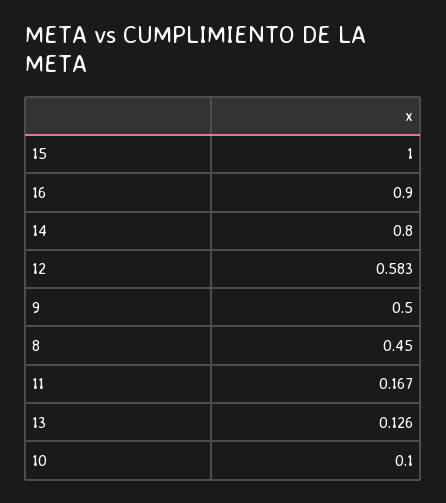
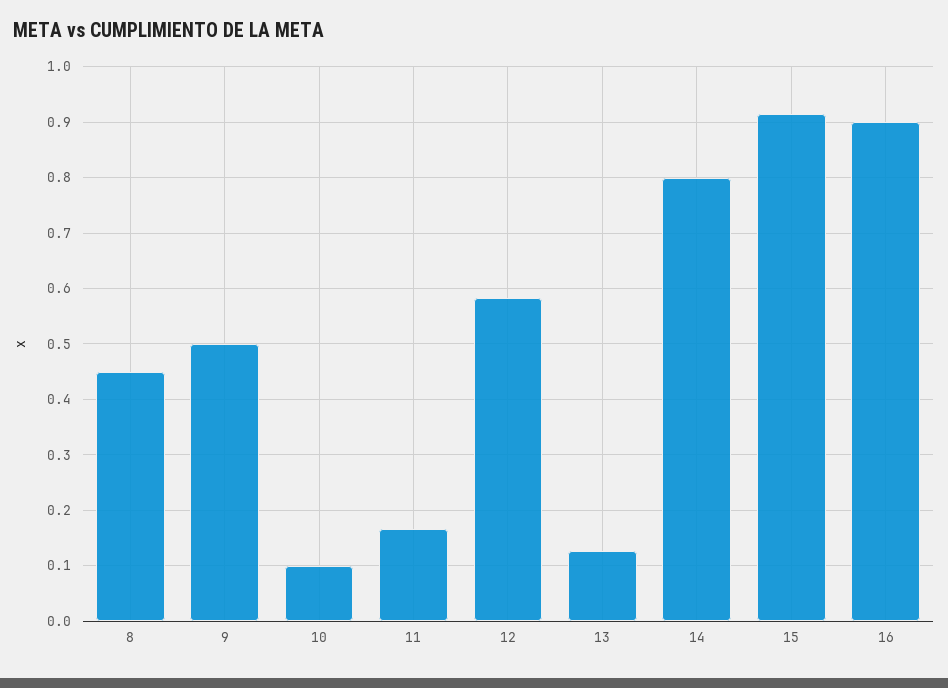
15: 1 -> 0.92

